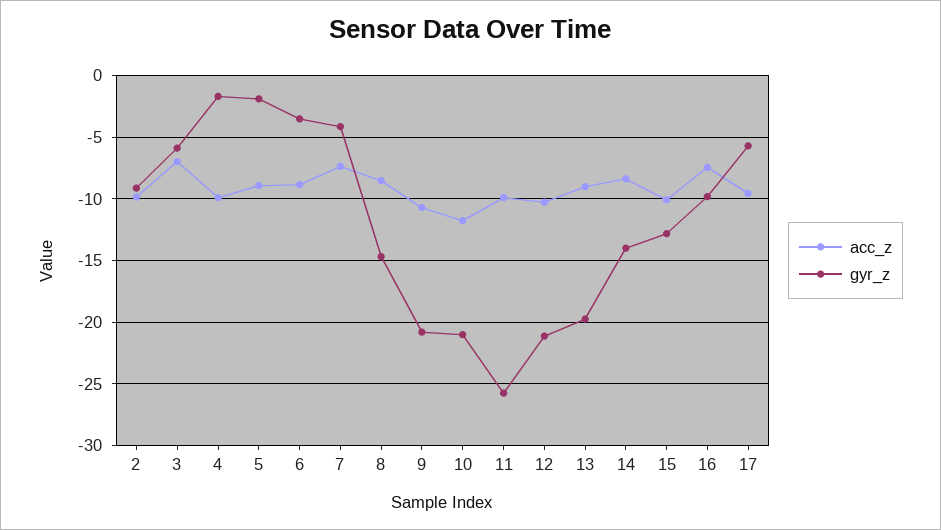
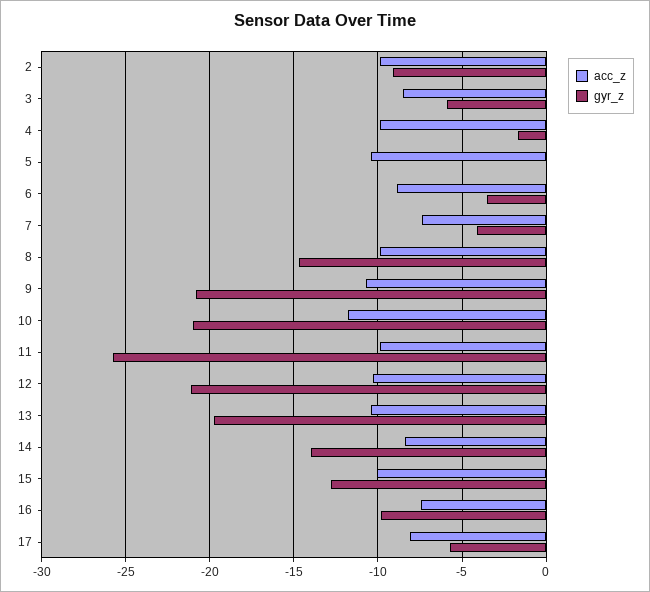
acc_z, 3: -7 -> -8.5
acc_z, 5: -9 -> -10.5
gyr_z, 5: -2 -> 0
acc_z, 8: -8.5 -> -10
acc_z, 13: -9 -> -10.5
acc_z, 17: -9.5 -> -8

